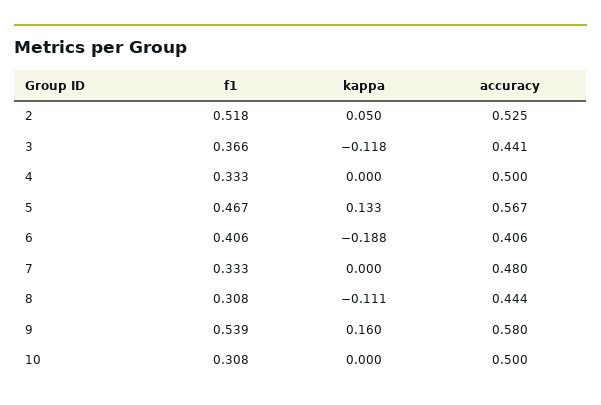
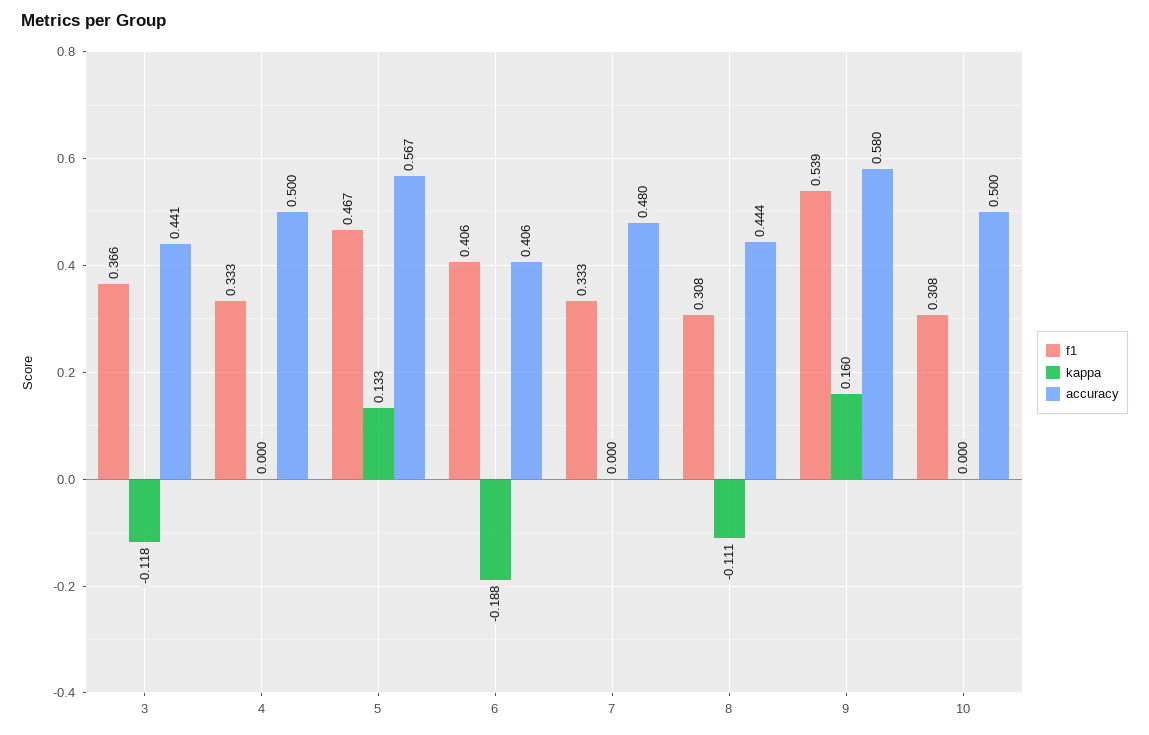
f1, 2: 0.518 -> none
kappa, 2: 0.05 -> none
accuracy, 2: 0.525 -> none

